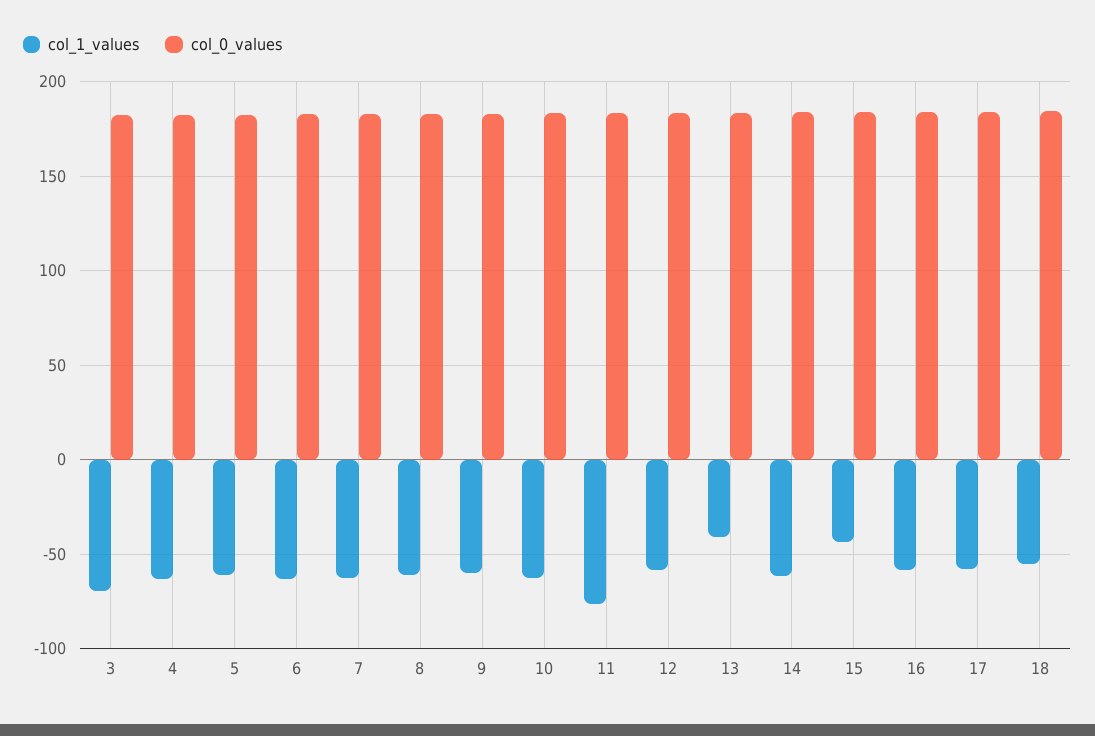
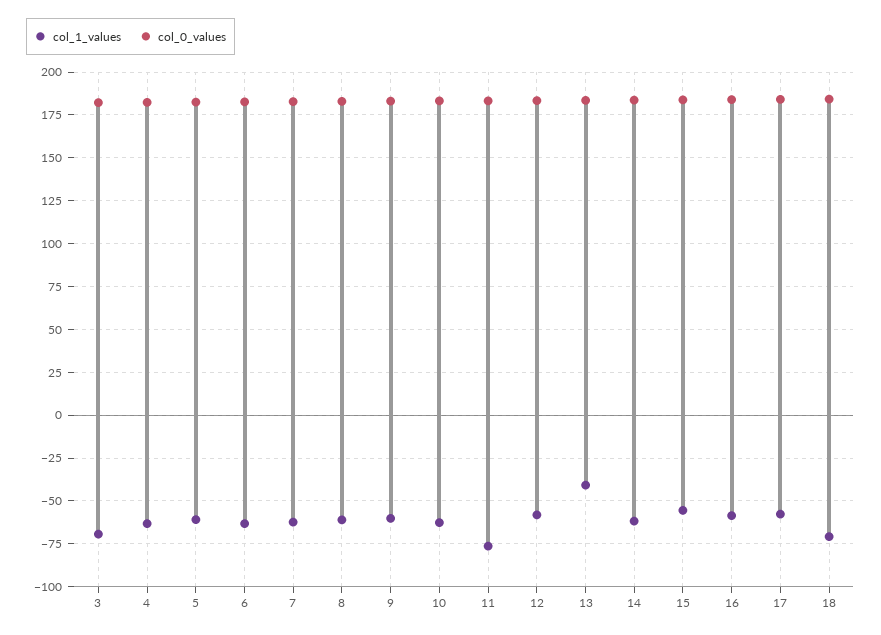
col_1_values, 15: -45 -> -55
col_1_values, 18: -55 -> -70

